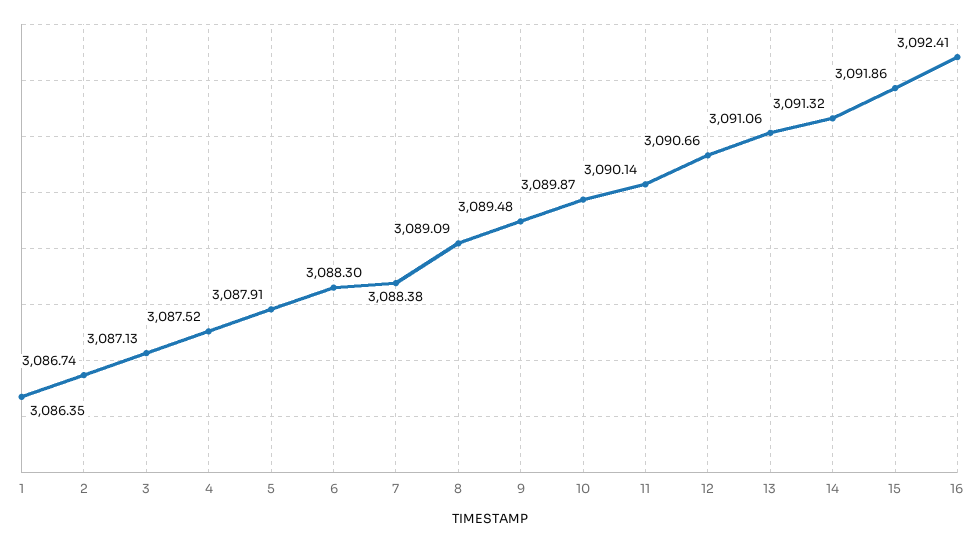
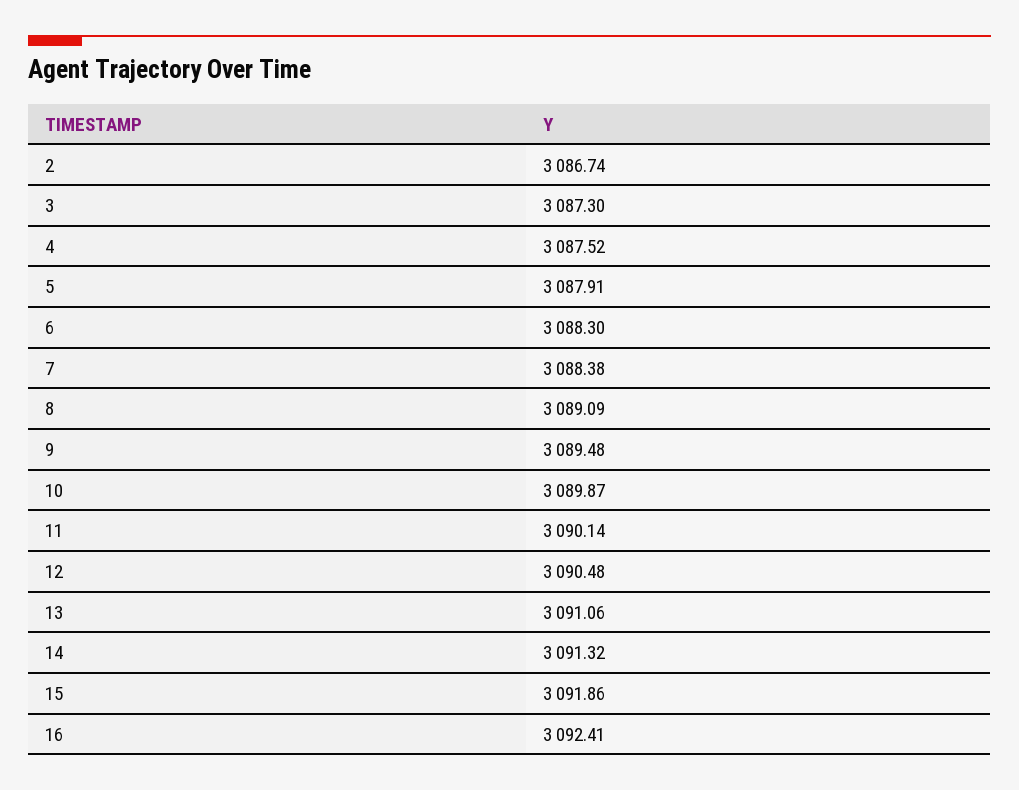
1: 3086.35 -> none
3: 3087.13 -> 3087.3
12: 3090.66 -> 3090.48

